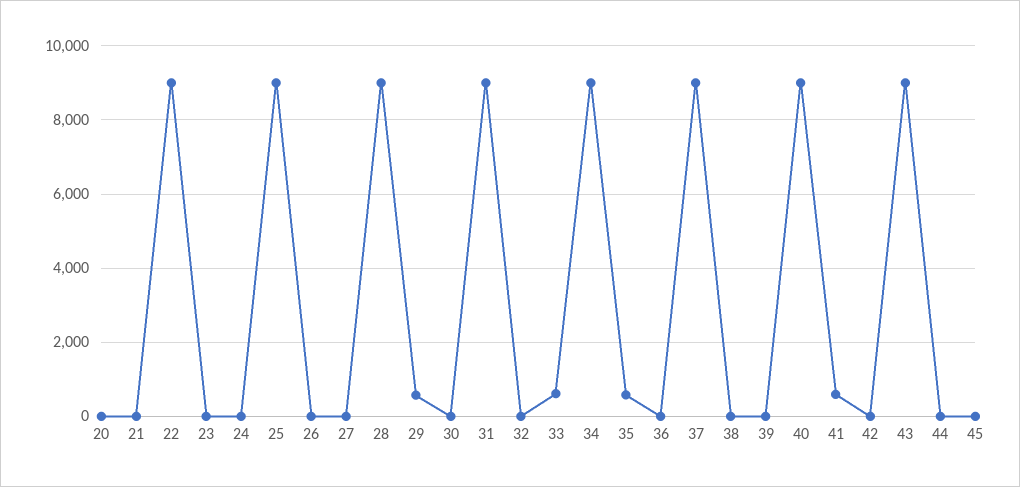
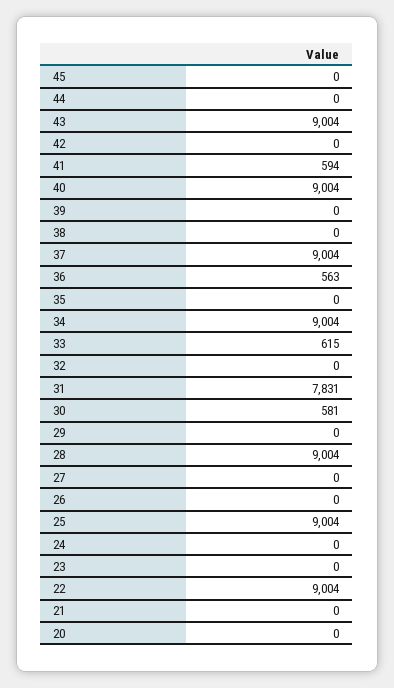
29: 600 -> 0
30: 0 -> 581
31: 9000 -> 7831
35: 600 -> 0
36: 0 -> 563

